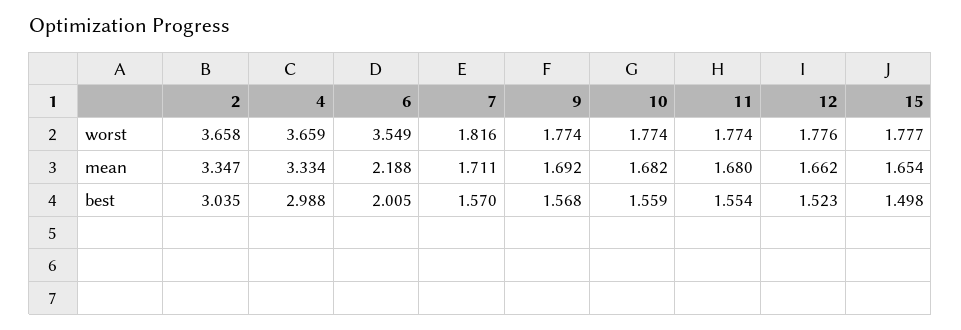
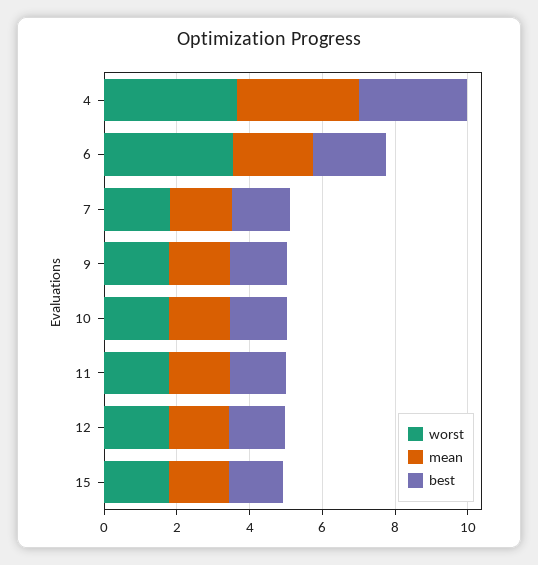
worst, 2: 3.658 -> none
mean, 2: 3.347 -> none
best, 2: 3.035 -> none

